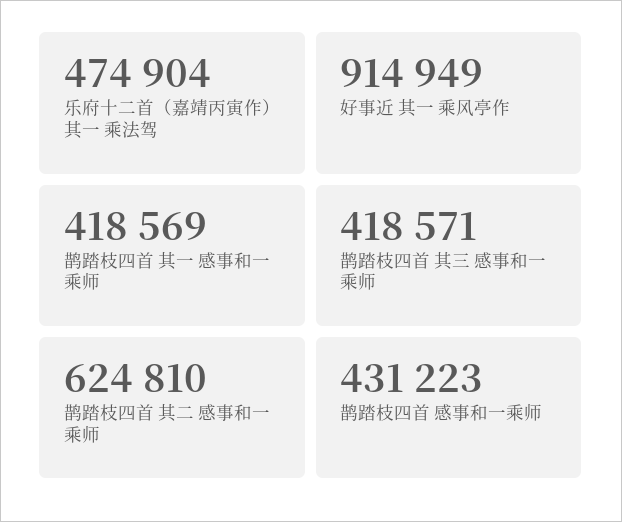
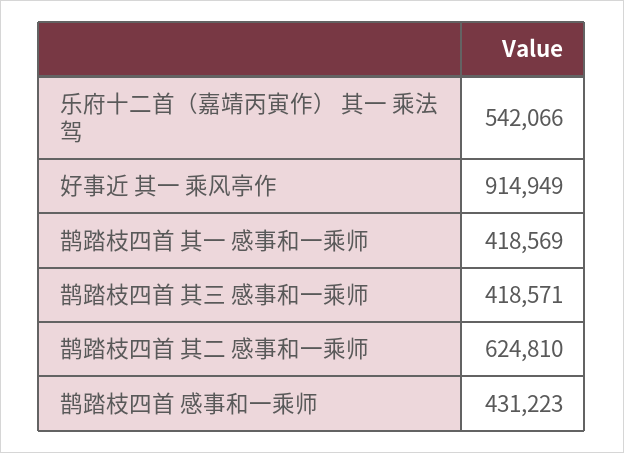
乐府十二首（嘉靖丙寅作） 其一 乘法驾: 474904 -> 542066

